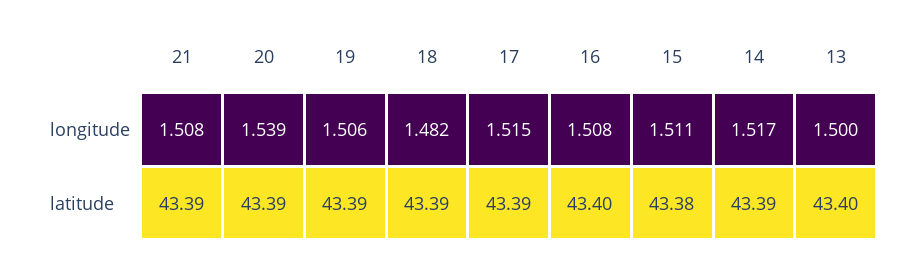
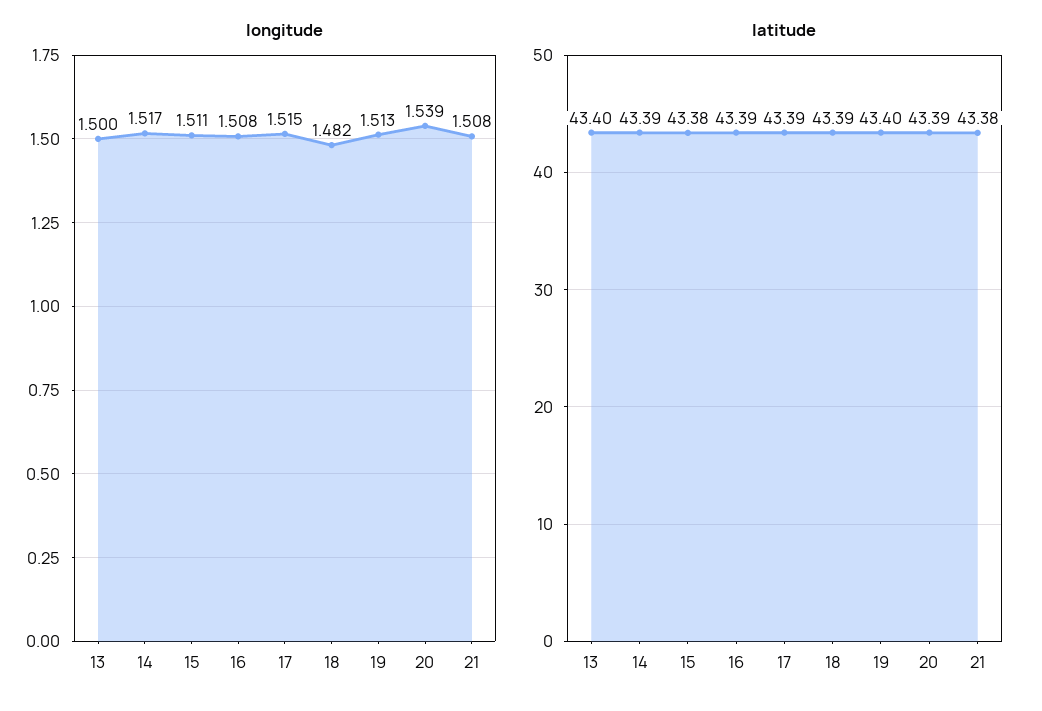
longitude, 19: 1.506 -> 1.513
latitude, 21: 43.39 -> 43.38
latitude, 19: 43.39 -> 43.4
latitude, 16: 43.4 -> 43.39

